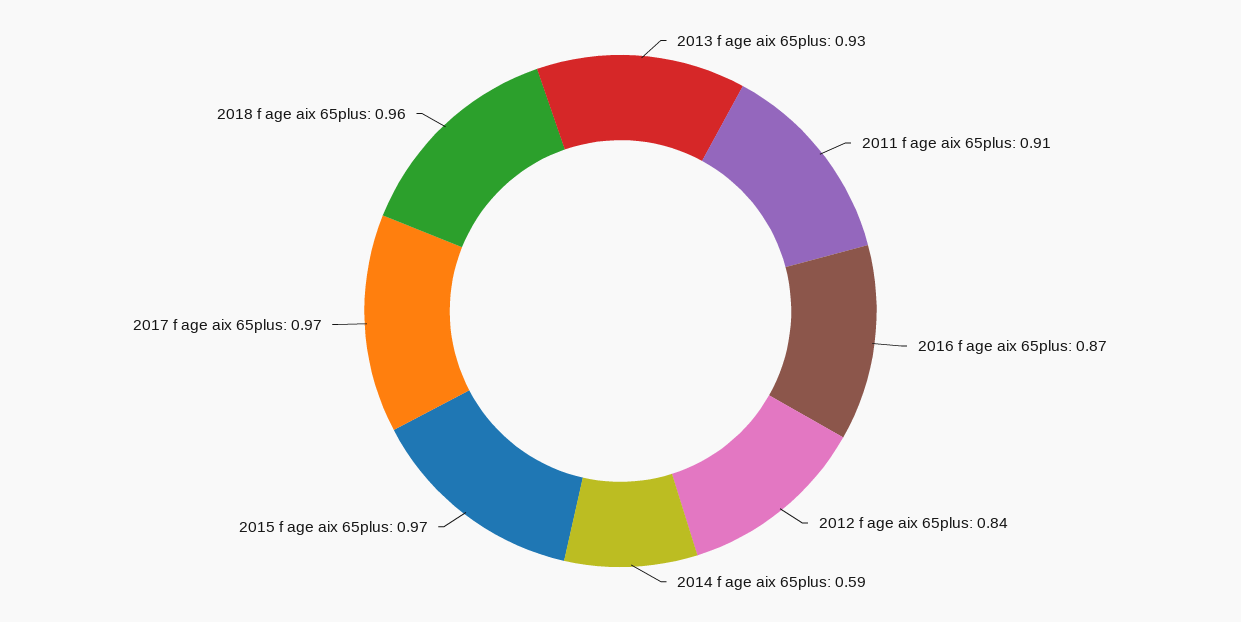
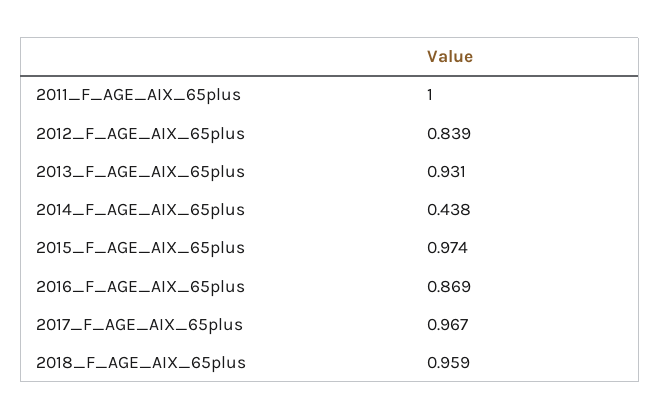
2011 f age aix 65plus: 0.91 -> 1
2014 f age aix 65plus: 0.59 -> 0.438

